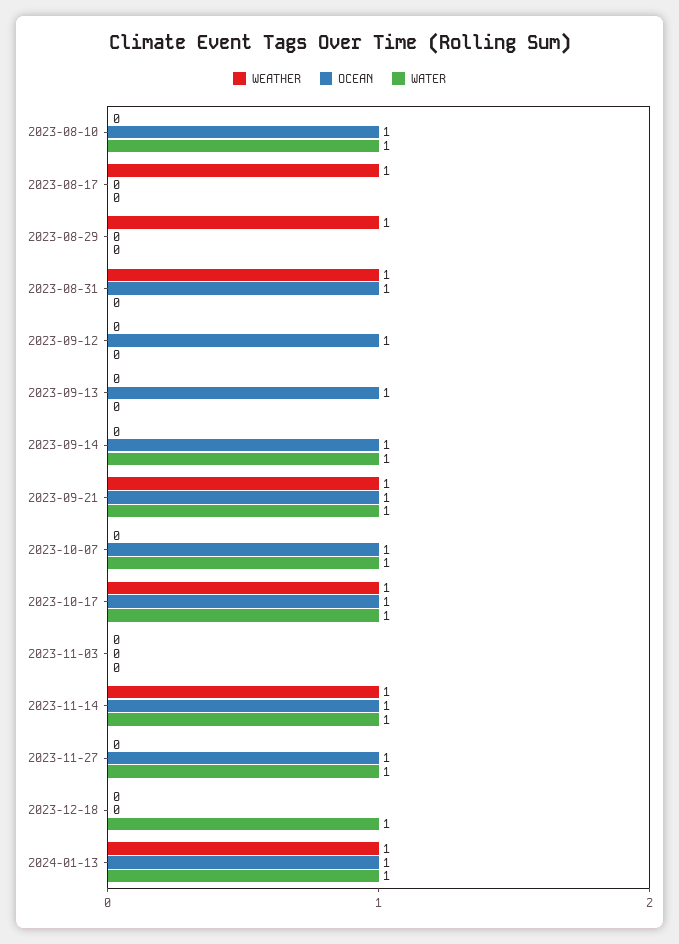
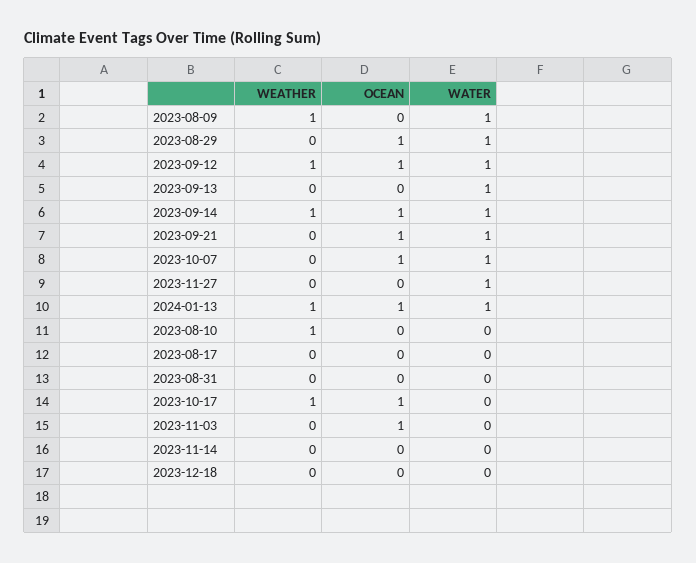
WEATHER, 2023-08-10: 0 -> 1
OCEAN, 2023-08-10: 1 -> 0
WATER, 2023-08-10: 1 -> 0
WEATHER, 2023-08-17: 1 -> 0
WEATHER, 2023-08-29: 1 -> 0
OCEAN, 2023-08-29: 0 -> 1
WATER, 2023-08-29: 0 -> 1
WEATHER, 2023-08-31: 1 -> 0
OCEAN, 2023-08-31: 1 -> 0
WEATHER, 2023-09-12: 0 -> 1
WATER, 2023-09-12: 0 -> 1
OCEAN, 2023-09-13: 1 -> 0
WATER, 2023-09-13: 0 -> 1
WEATHER, 2023-09-14: 0 -> 1
WEATHER, 2023-09-21: 1 -> 0
WATER, 2023-10-17: 1 -> 0
OCEAN, 2023-11-03: 0 -> 1
WEATHER, 2023-11-14: 1 -> 0
OCEAN, 2023-11-14: 1 -> 0
WATER, 2023-11-14: 1 -> 0
OCEAN, 2023-11-27: 1 -> 0
WATER, 2023-12-18: 1 -> 0
WEATHER, 2023-08-09: none -> 1
OCEAN, 2023-08-09: none -> 0
WATER, 2023-08-09: none -> 1

